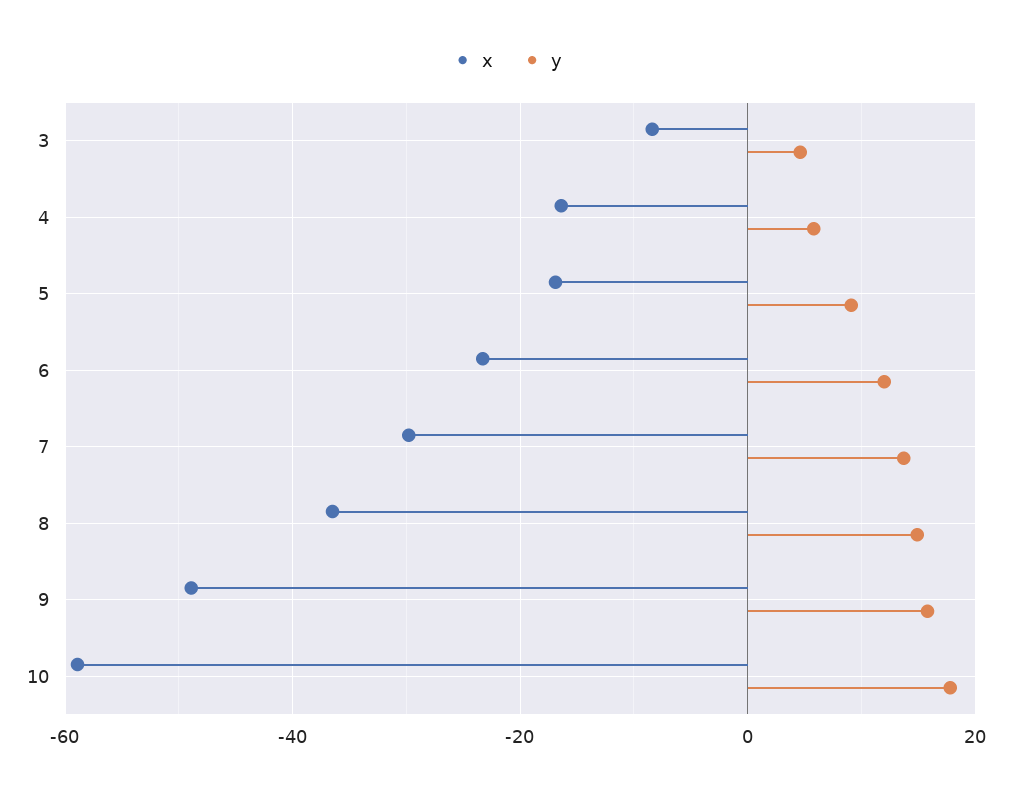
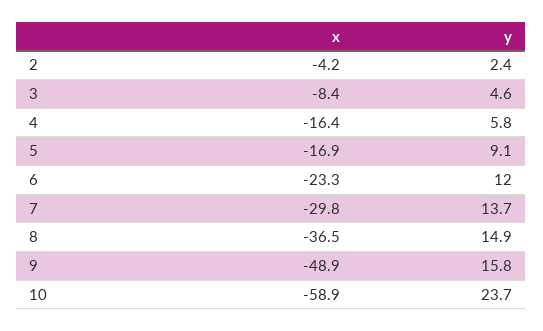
y, 10: 18 -> 23.7
x, 2: none -> -4.2
y, 2: none -> 2.4

